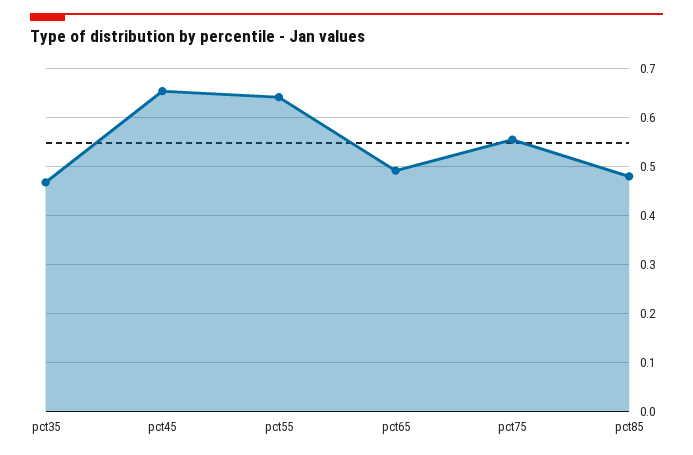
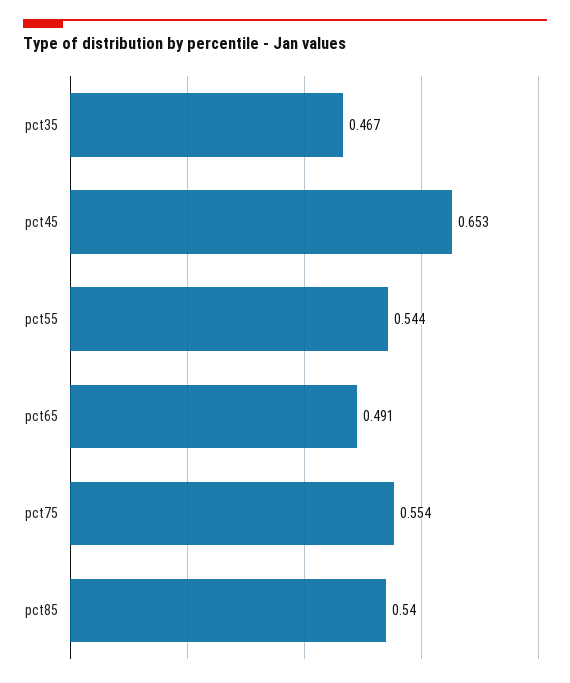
pct55: 0.64 -> 0.544
pct85: 0.48 -> 0.54

